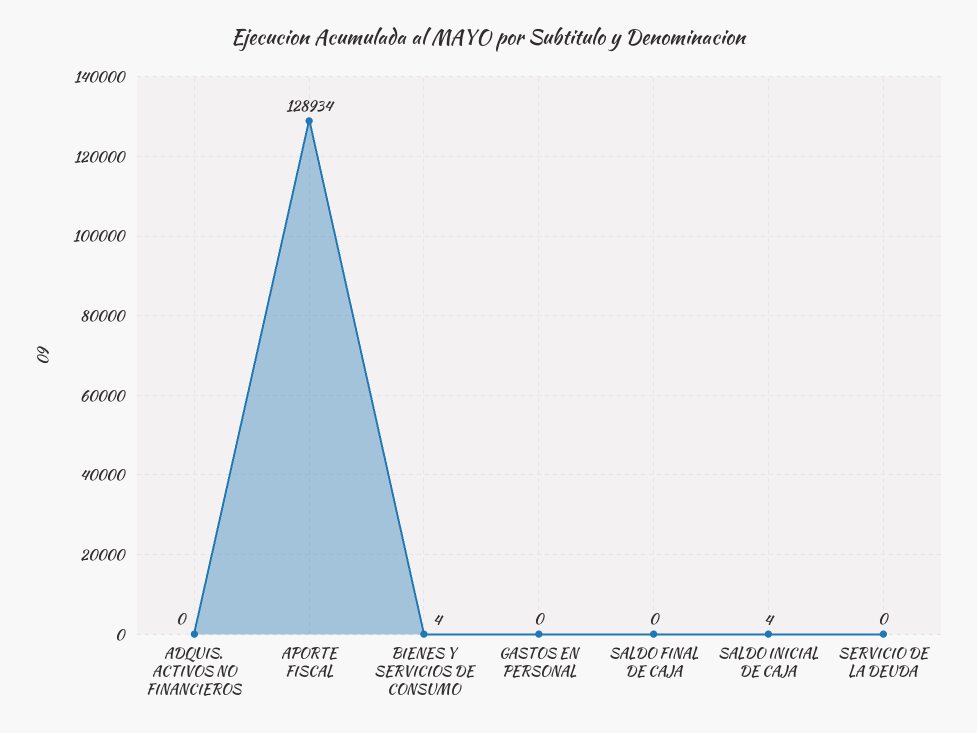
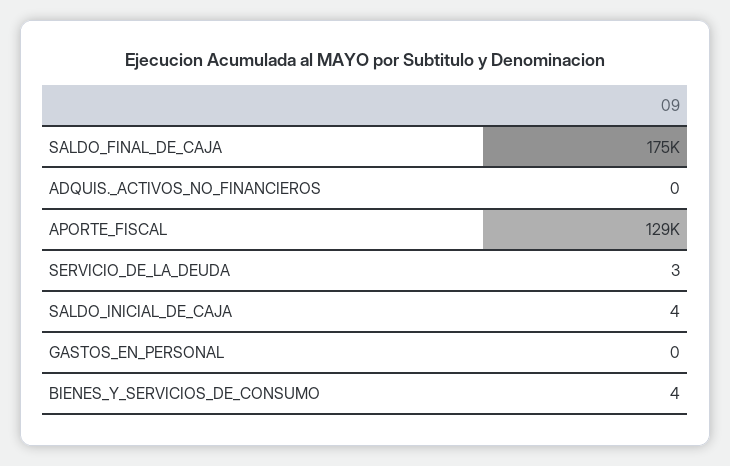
SALDO FINAL DE CAJA: 0 -> 175000
SERVICIO DE LA DEUDA: 0 -> 3

